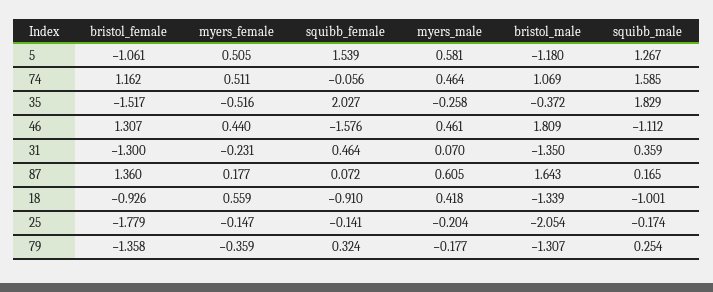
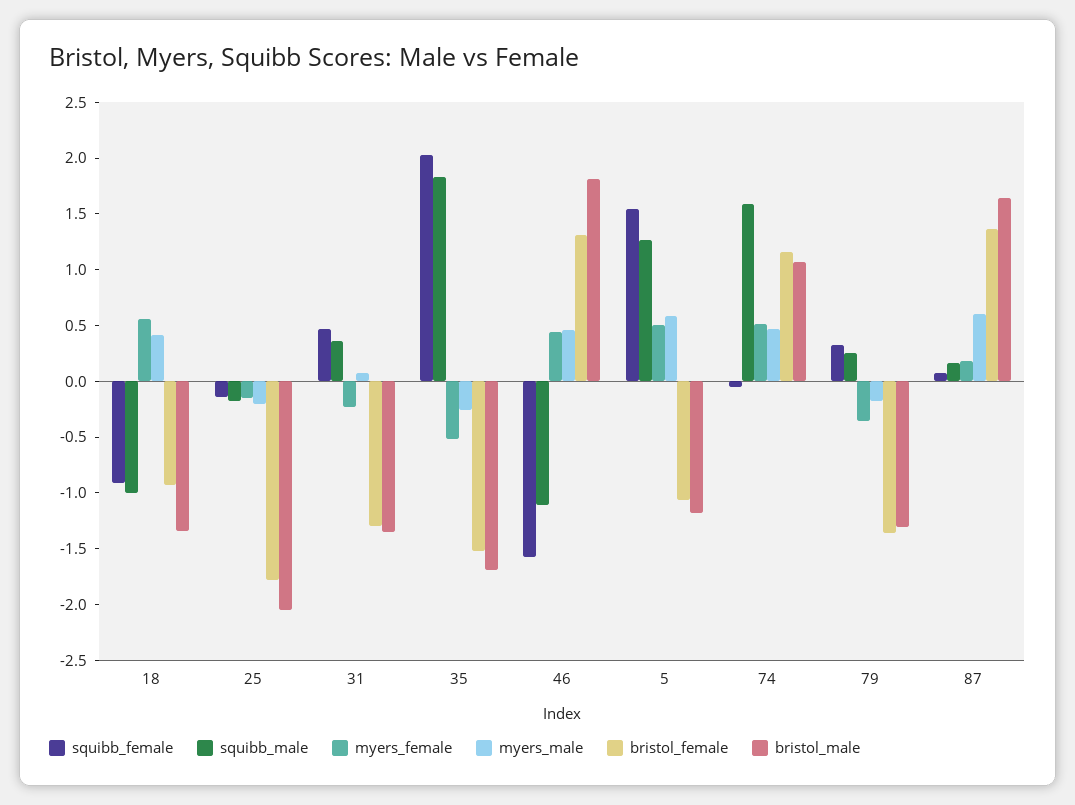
bristol_male, 35: -0.372 -> -1.7

